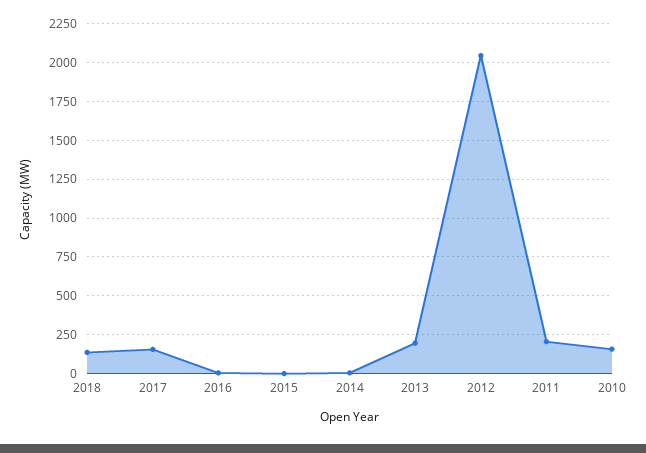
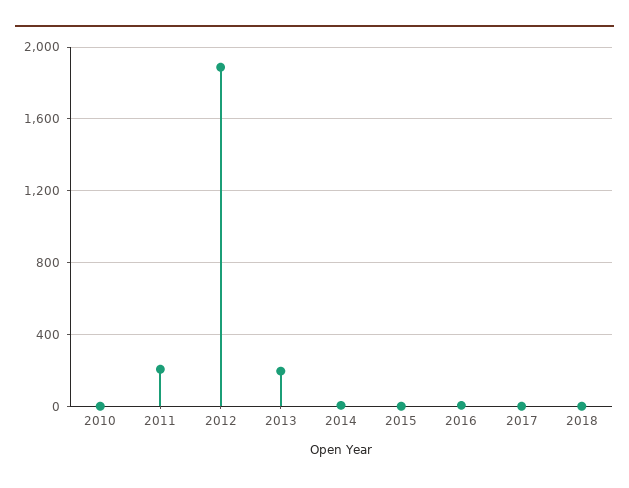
2018: 150 -> 0
2017: 150 -> 0
2012: 2050 -> 1900
2010: 150 -> 0

